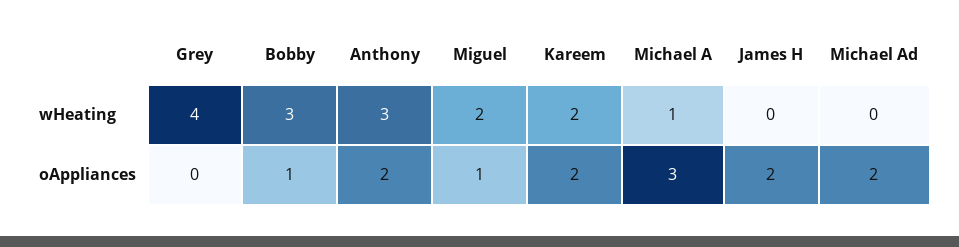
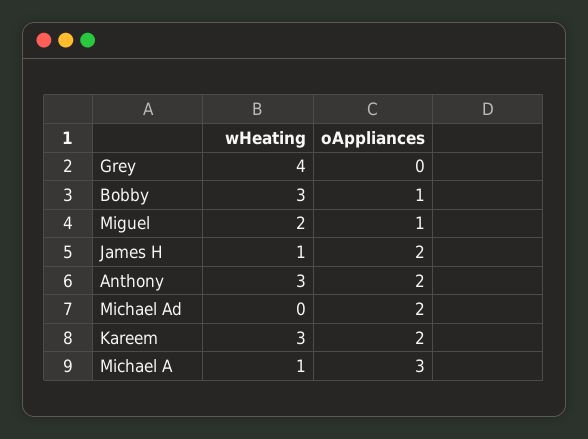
Kareem, wHeating: 2 -> 3
James H, wHeating: 0 -> 1

